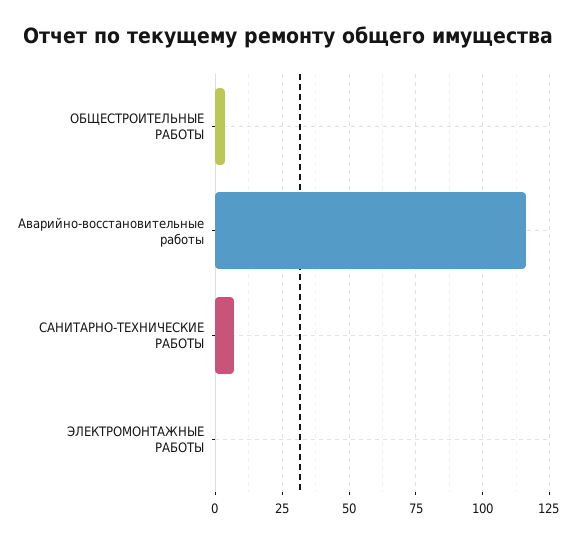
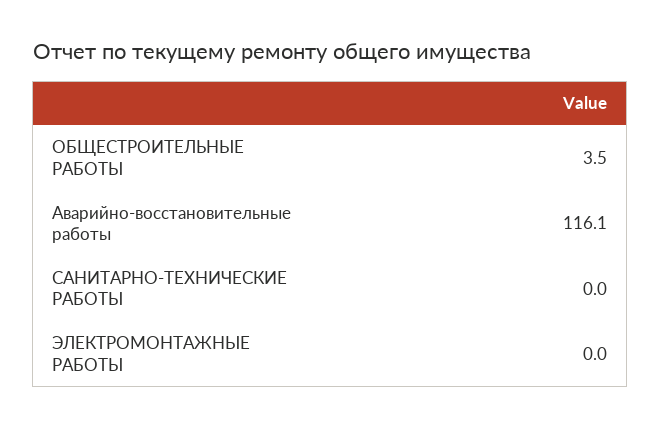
САНИТАРНО-ТЕХНИЧЕСКИЕ РАБОТЫ: 7.5 -> 0

